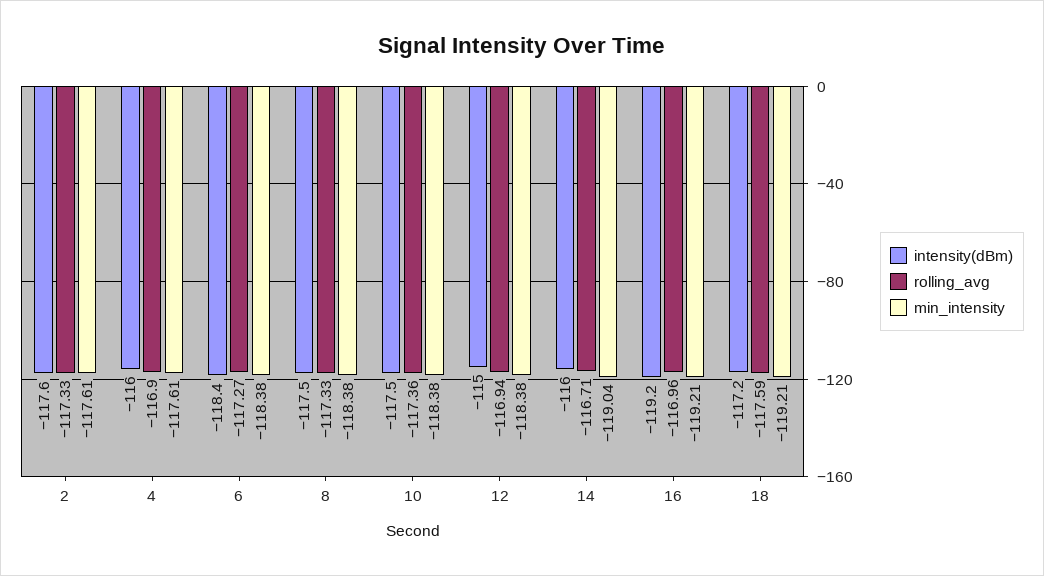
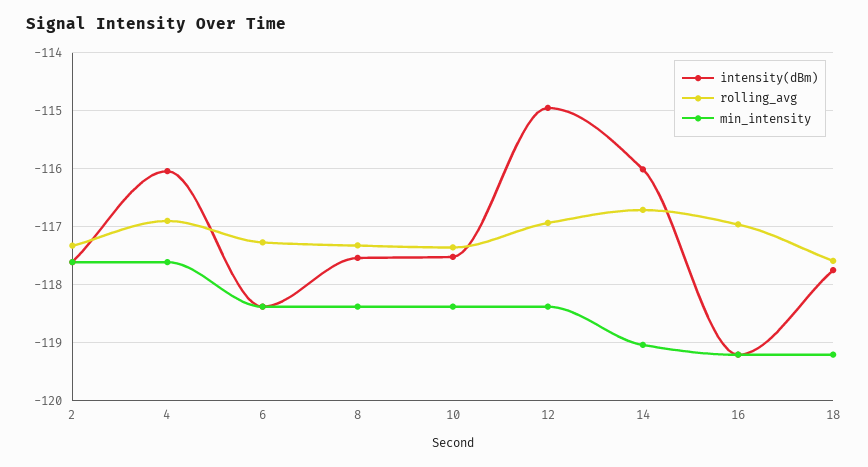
intensity(dBm), 18: -117.2 -> -117.8

